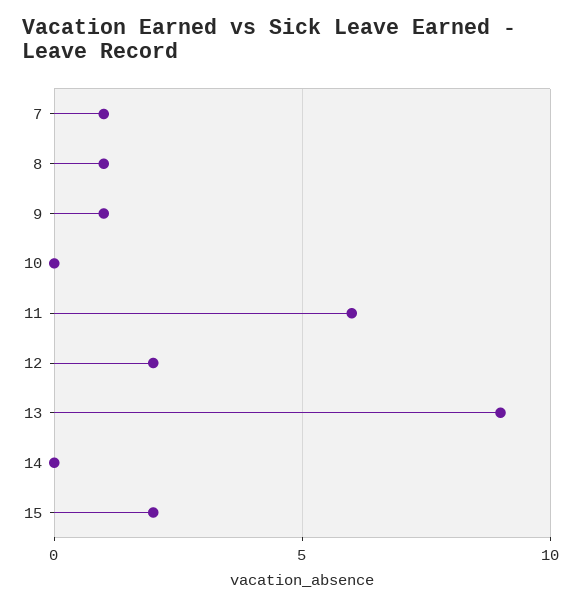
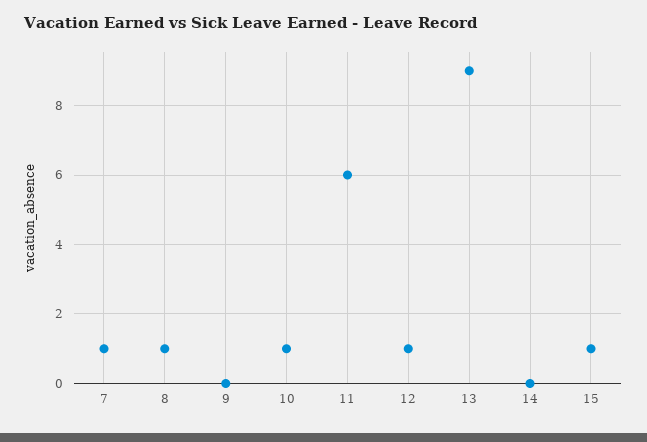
9: 1 -> 0
10: 0 -> 1
12: 2 -> 1
15: 2 -> 1

